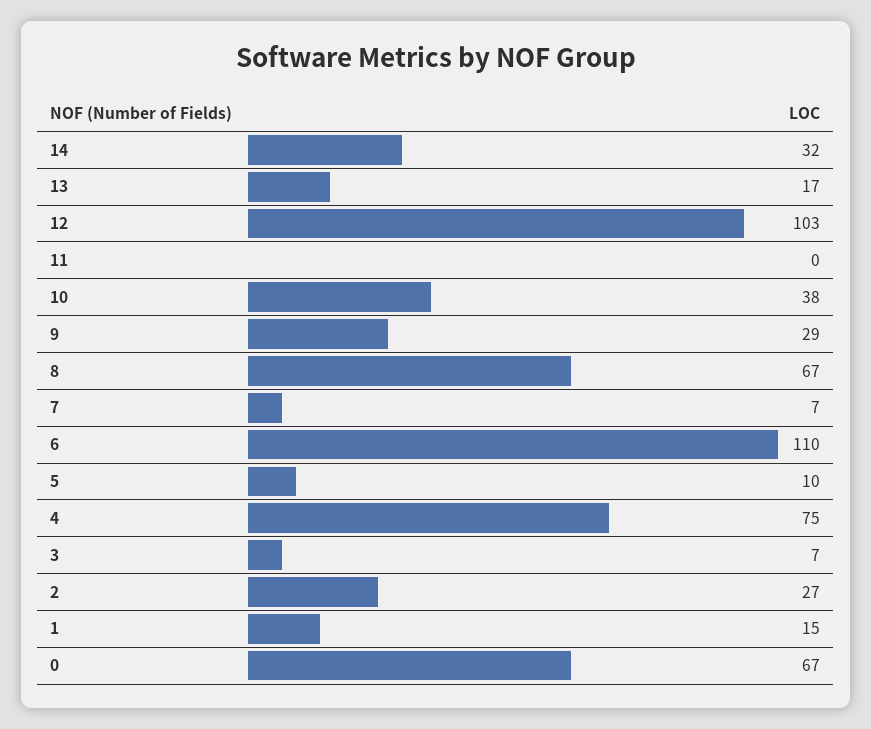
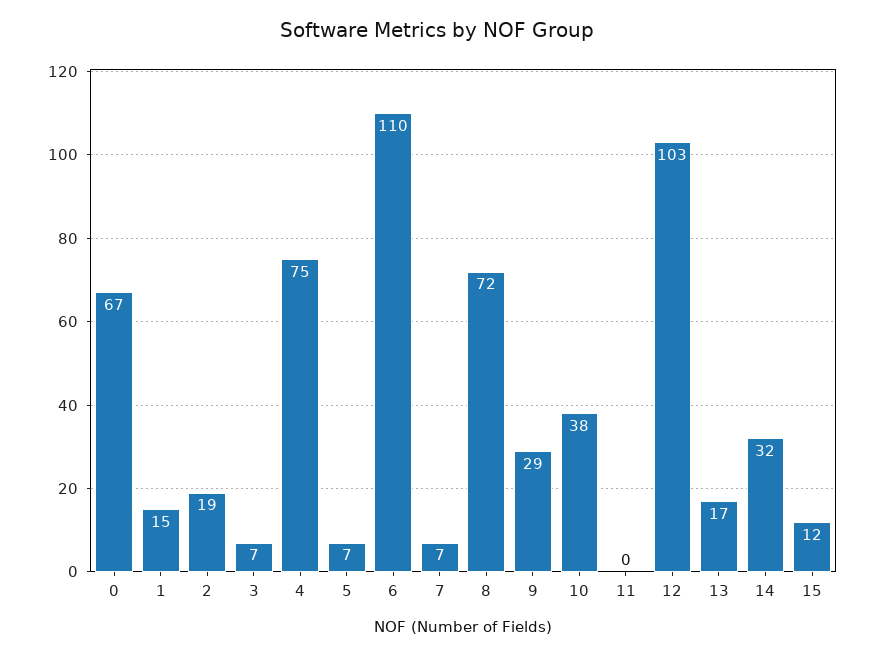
8: 67 -> 72
5: 10 -> 7
2: 27 -> 19
15: none -> 12

